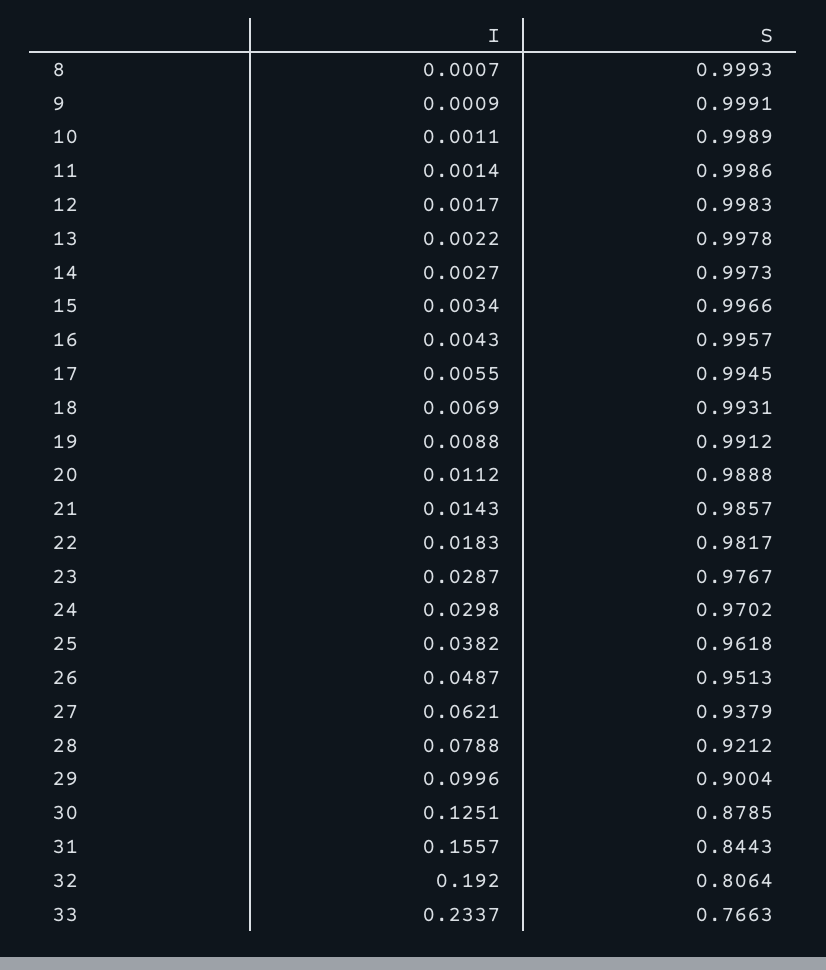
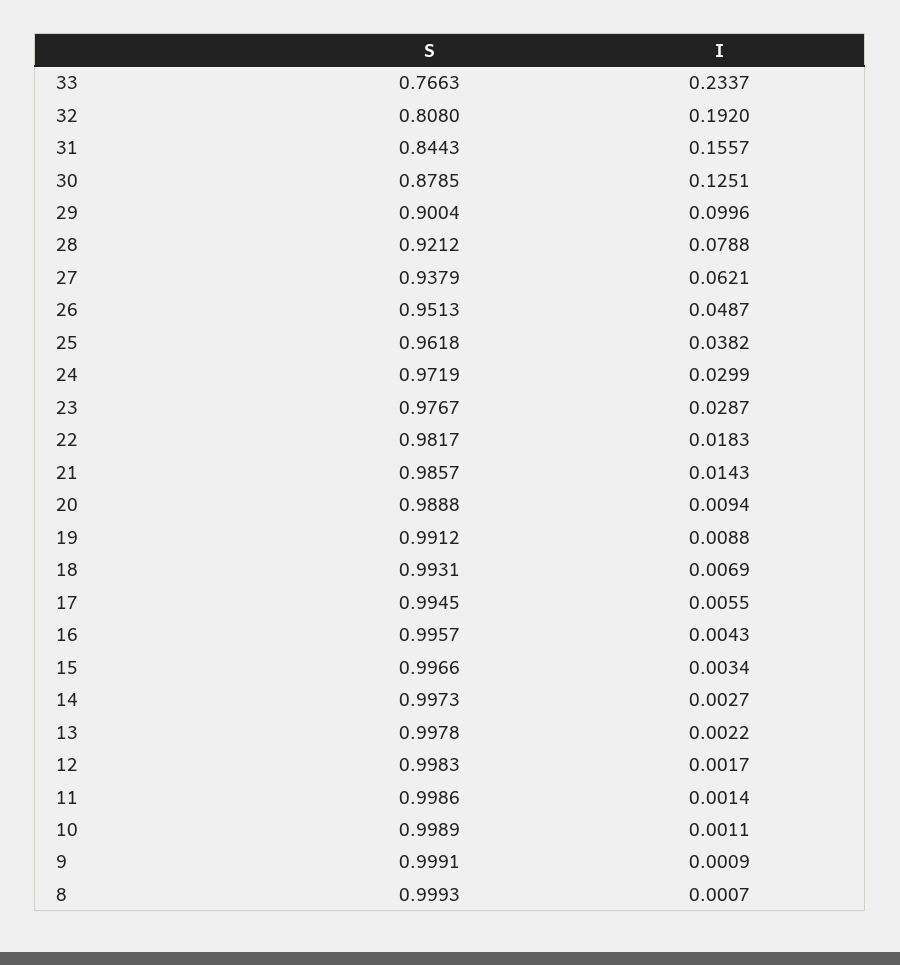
I, 20: 0.0112 -> 0.0094
I, 24: 0.0298 -> 0.0299
S, 24: 0.9702 -> 0.9719
S, 32: 0.8064 -> 0.808

